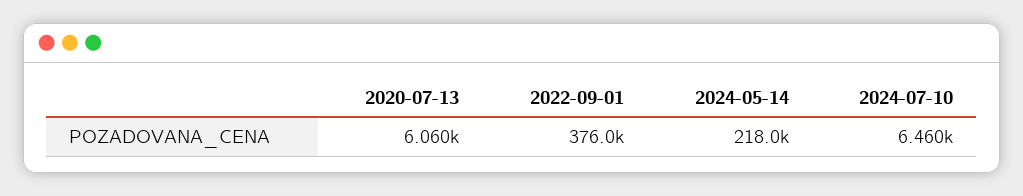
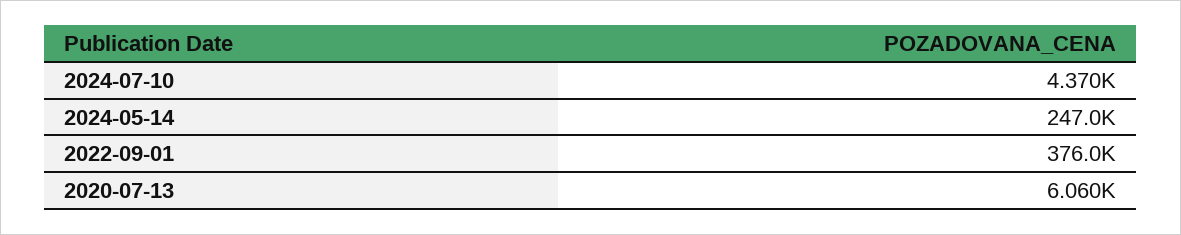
2024-05-14: 218000 -> 247000
2024-07-10: 6460 -> 4370

